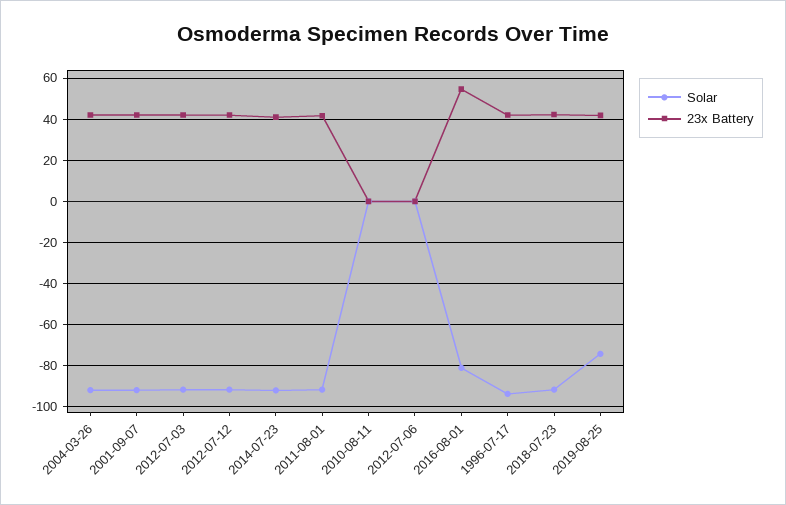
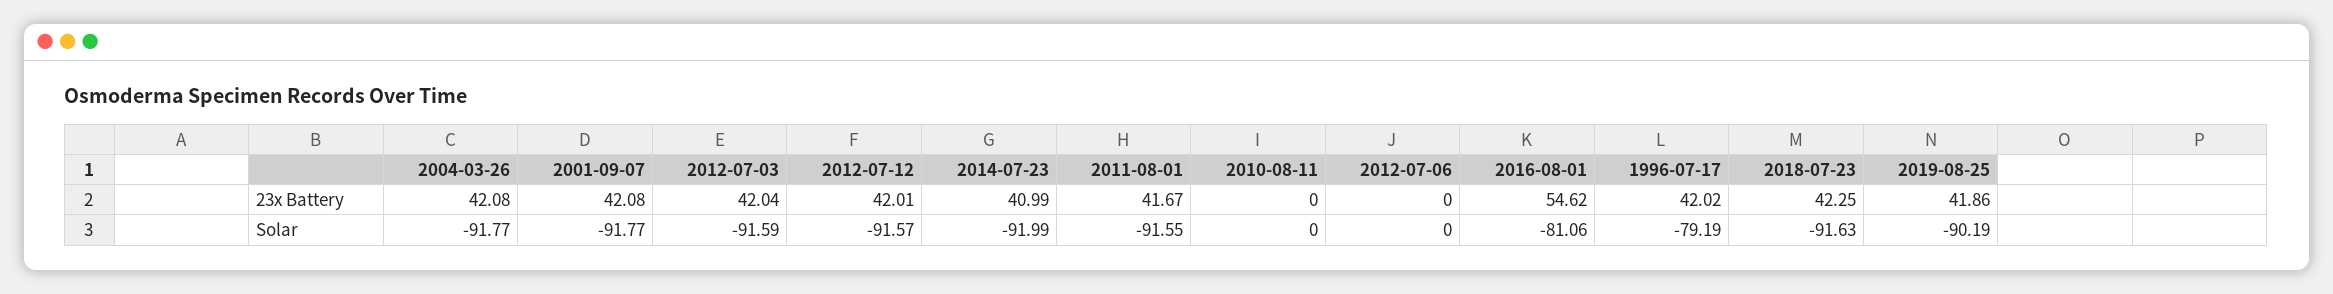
Solar, 1996-07-17: -95 -> -79.19
Solar, 2019-08-25: -75 -> -90.19

